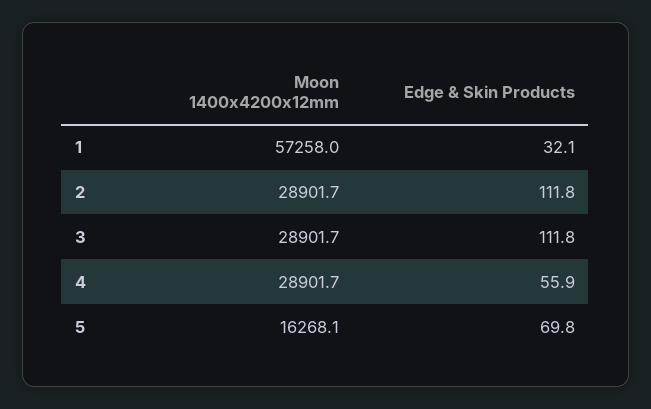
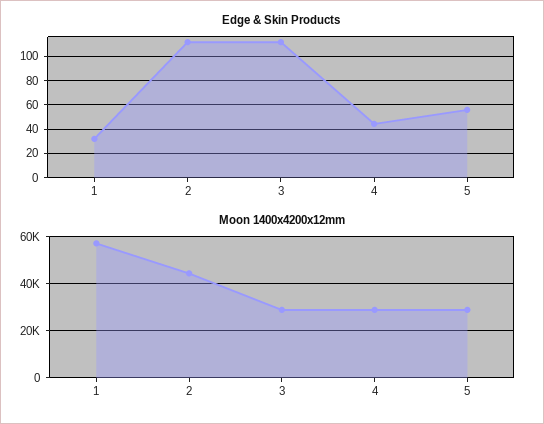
Moon 1400x4200x12mm, 2: 28901.7 -> 45000
Edge & Skin Products, 4: 55.9 -> 45
Moon 1400x4200x12mm, 5: 16268.1 -> 30000
Edge & Skin Products, 5: 69.8 -> 55

